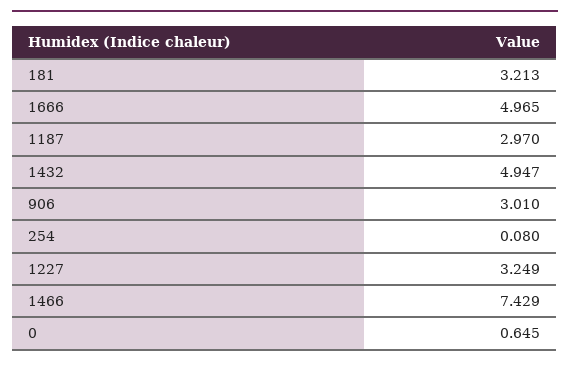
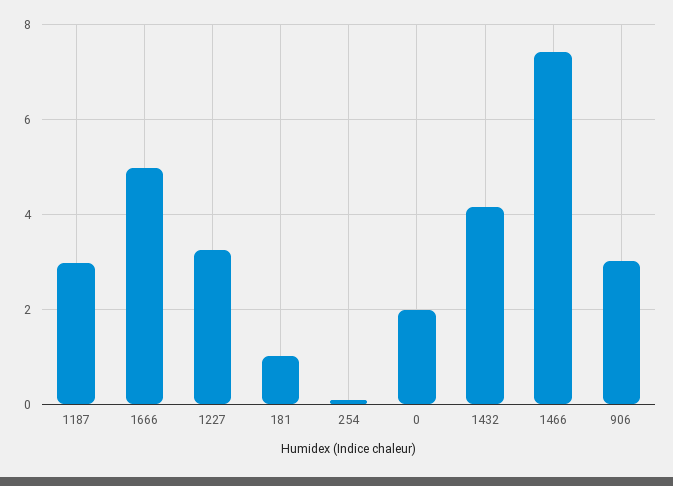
181: 3.213 -> 1
1432: 4.947 -> 4.2
0: 0.645 -> 2

